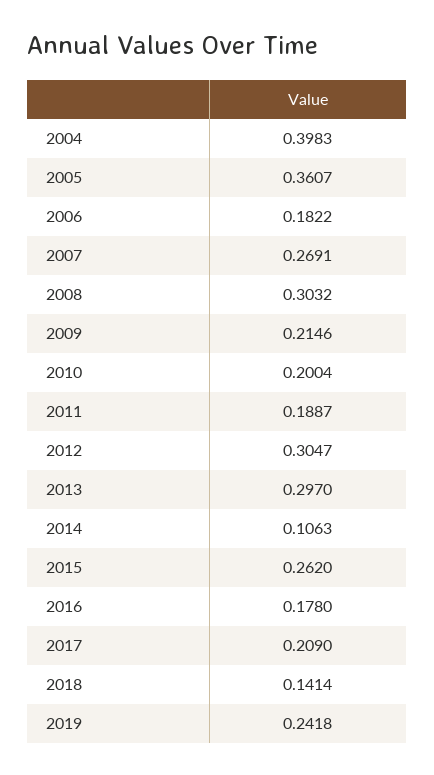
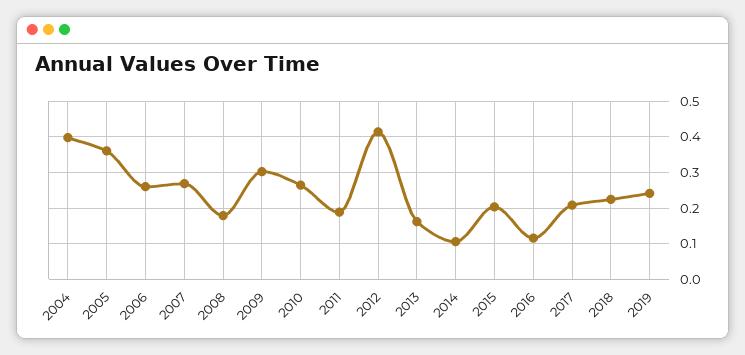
2006: 0.1822 -> 0.26
2008: 0.3032 -> 0.18
2009: 0.2146 -> 0.3
2010: 0.2004 -> 0.26
2012: 0.3047 -> 0.42
2013: 0.297 -> 0.16
2015: 0.262 -> 0.2
2016: 0.178 -> 0.12
2018: 0.1414 -> 0.22

